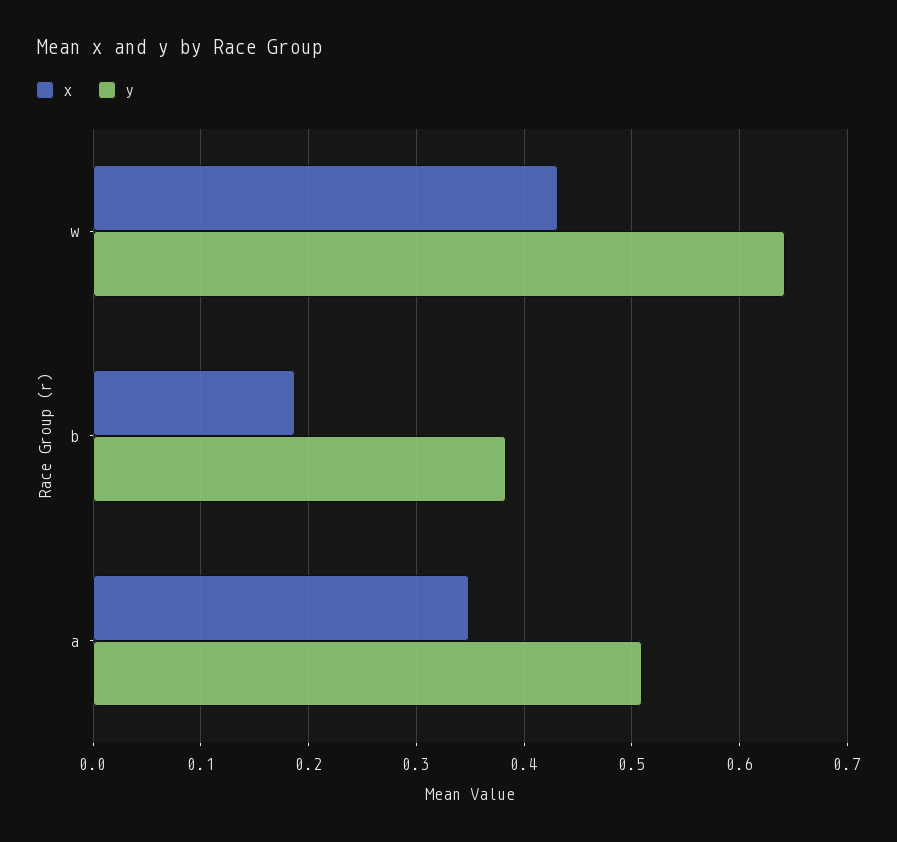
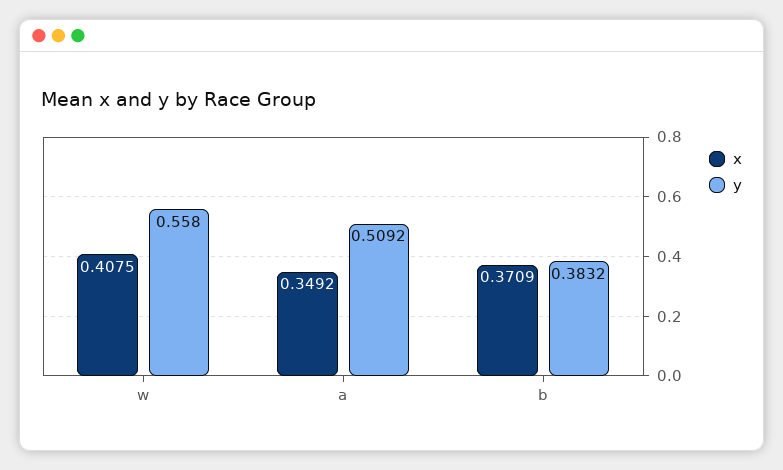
x, w: 0.43 -> 0.4075
y, w: 0.64 -> 0.558
x, b: 0.19 -> 0.3709

